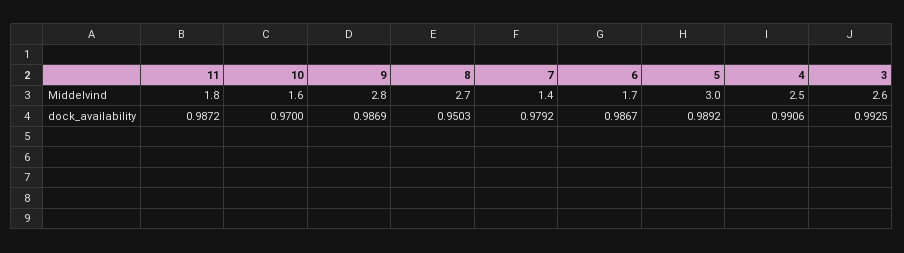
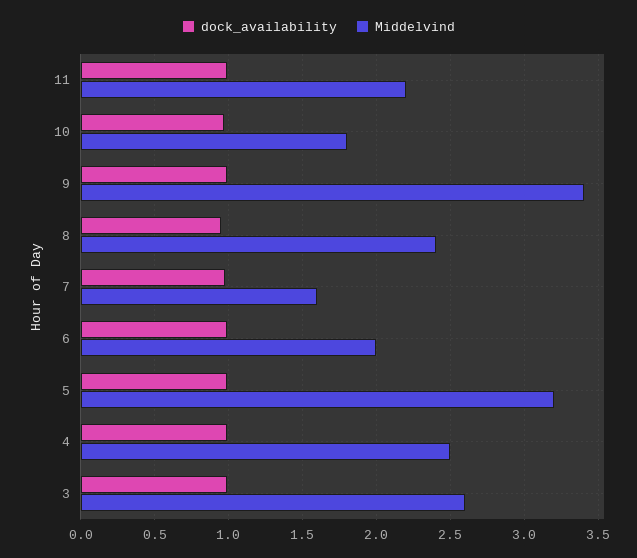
Middelvind, 11: 1.8 -> 2.2
Middelvind, 10: 1.6 -> 1.8
Middelvind, 9: 2.8 -> 3.4
Middelvind, 8: 2.7 -> 2.4
Middelvind, 7: 1.4 -> 1.6
Middelvind, 6: 1.7 -> 2
Middelvind, 5: 3 -> 3.2

